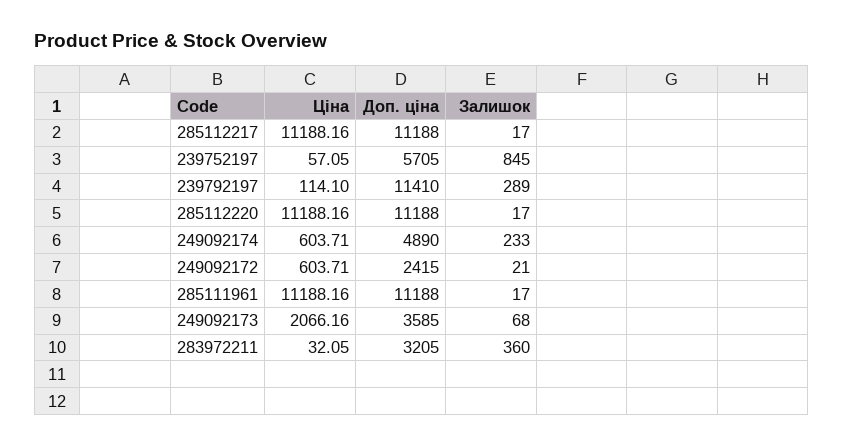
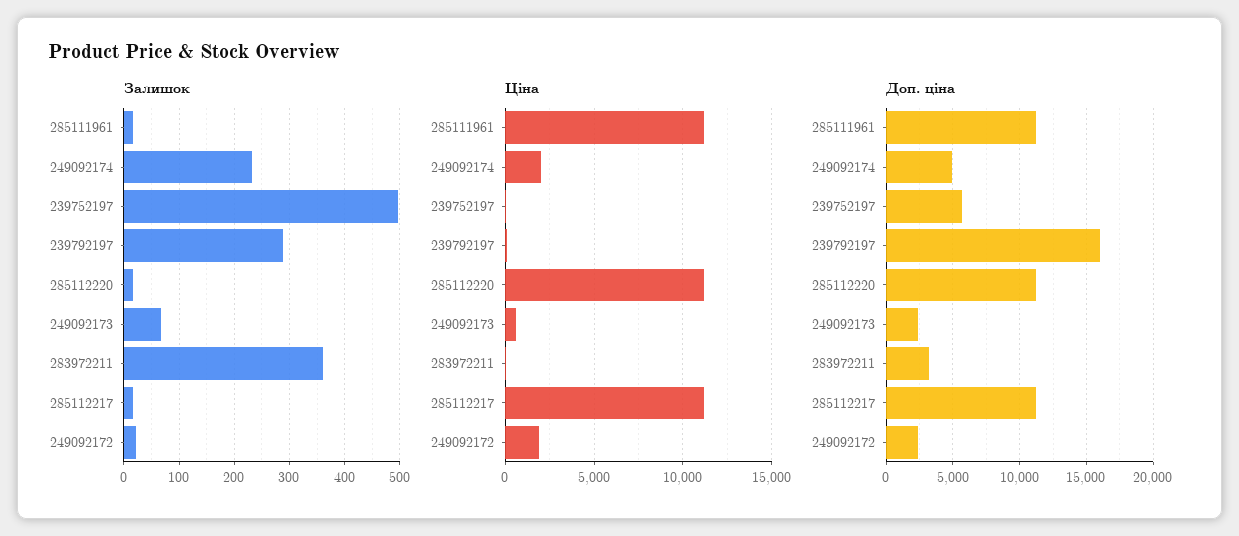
Залишок, 239752197: 845 -> 500
Доп. ціна, 239792197: 11410 -> 16000
Ціна, 249092174: 603.71 -> 2000
Ціна, 249092172: 603.71 -> 2000
Ціна, 249092173: 2066.16 -> 500
Доп. ціна, 249092173: 3585 -> 2500

